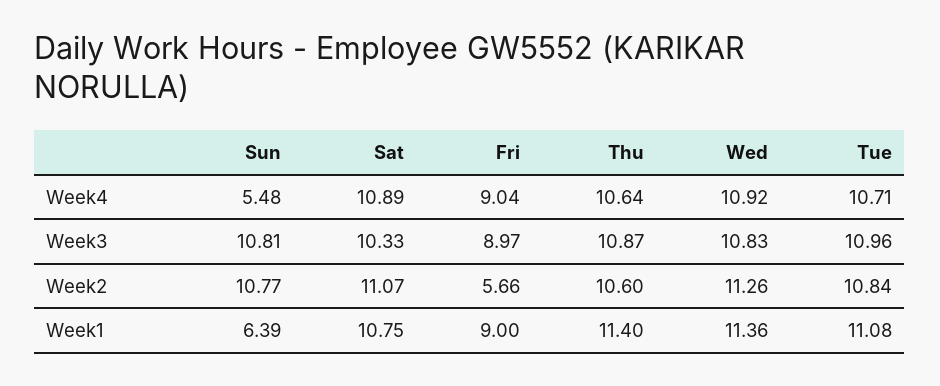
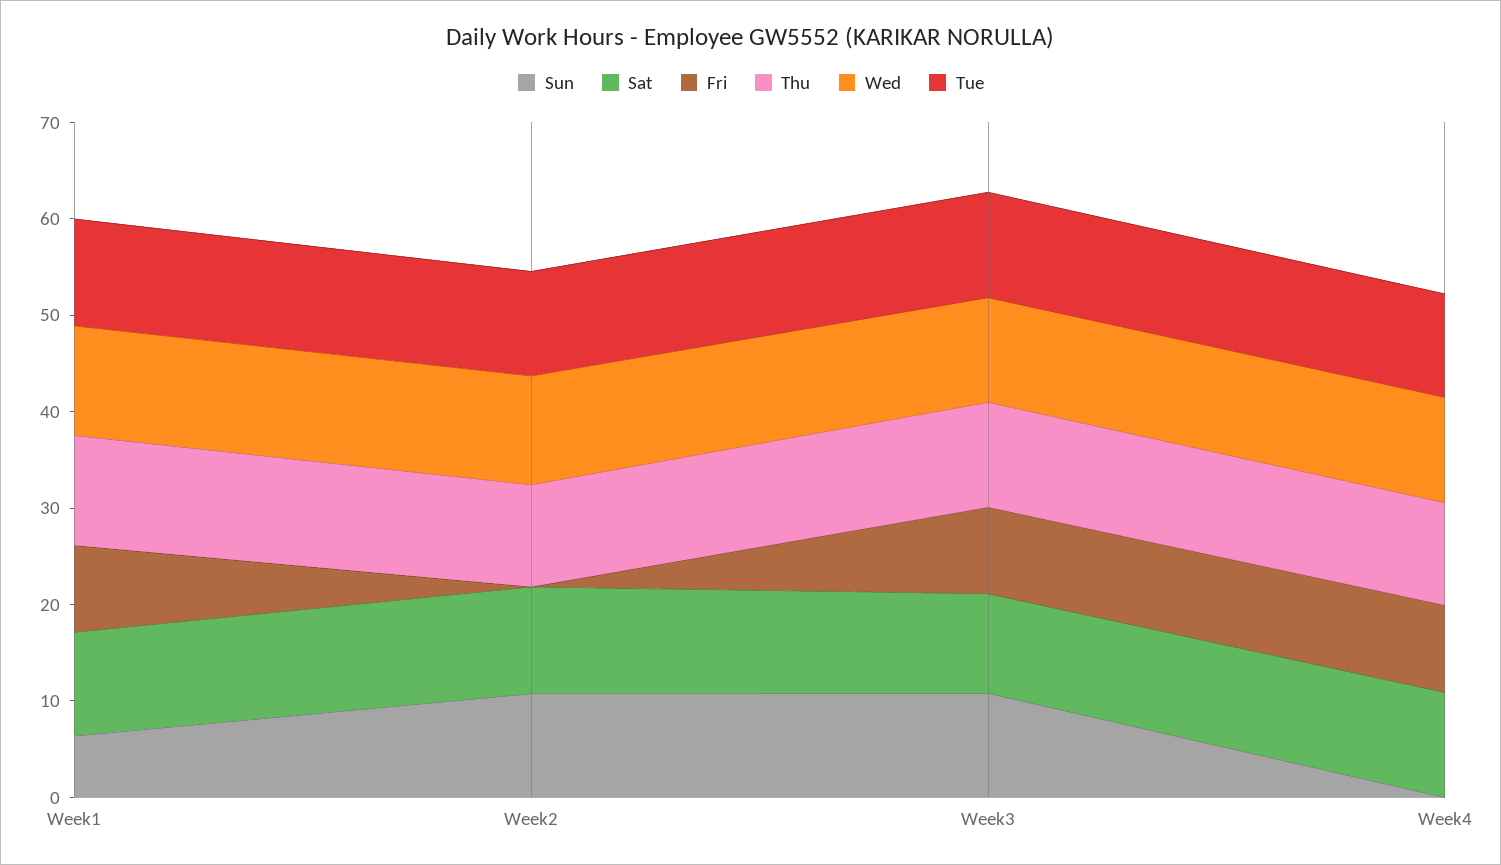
Sun, Week4: 5.48 -> 0
Fri, Week2: 5.66 -> 0

